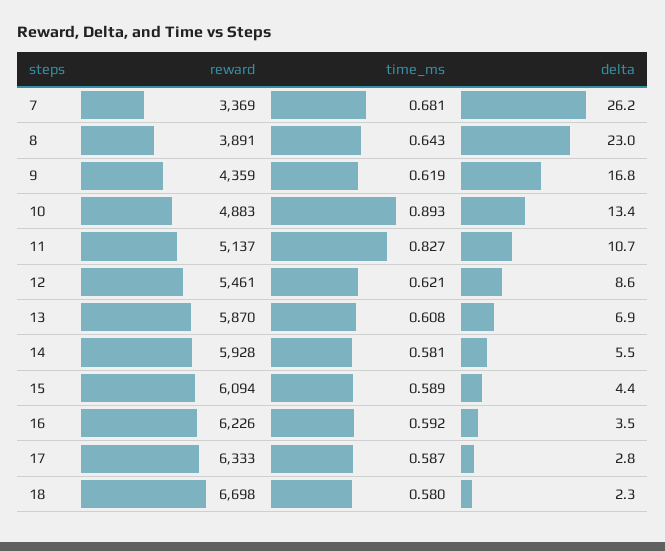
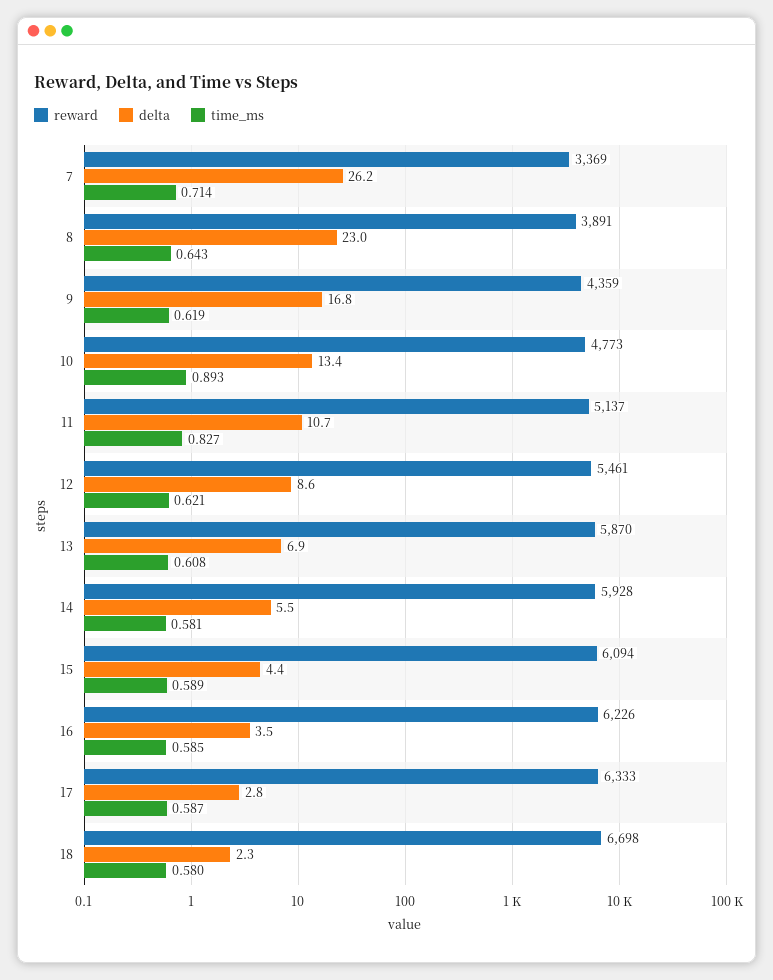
time_ms, 7: 0.681 -> 0.714
reward, 10: 4883 -> 4773
time_ms, 16: 0.592 -> 0.585

